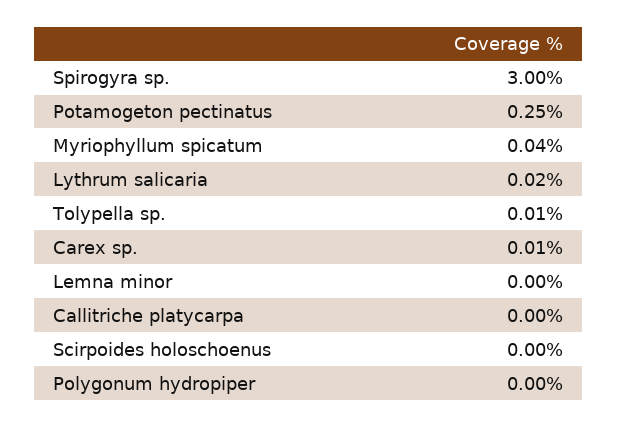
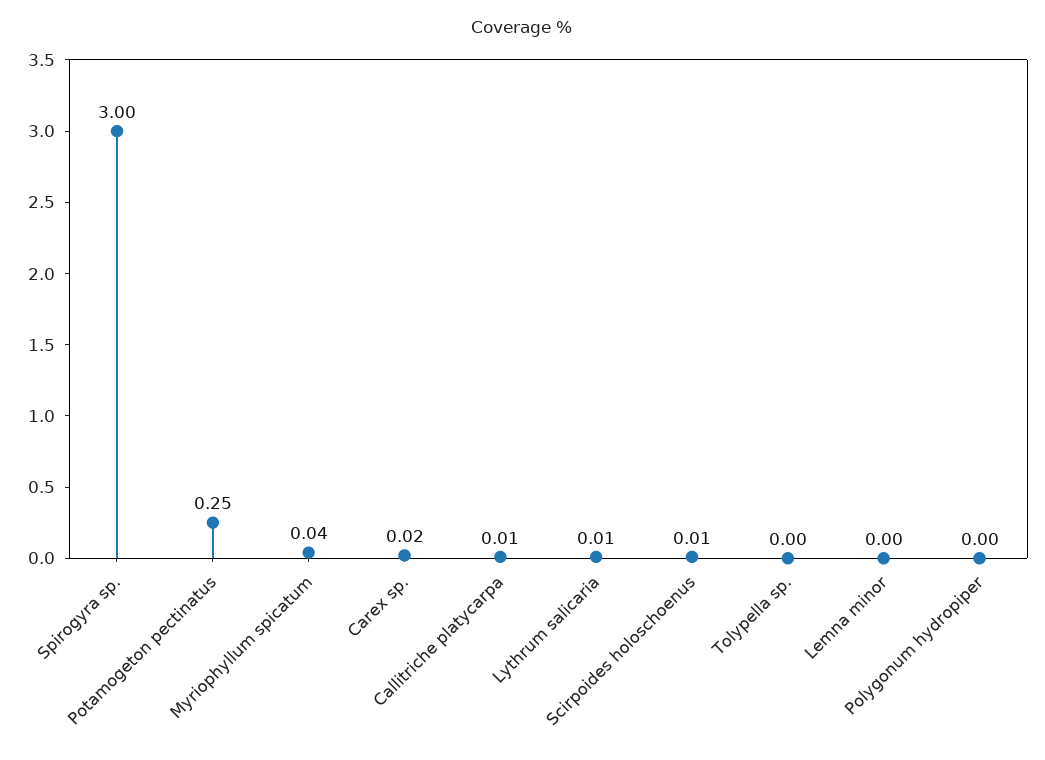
Lythrum salicaria: 0.02 -> 0.01
Tolypella sp.: 0.01 -> 0
Carex sp.: 0.01 -> 0.02
Callitriche platycarpa: 0 -> 0.01
Scirpoides holoschoenus: 0 -> 0.01

